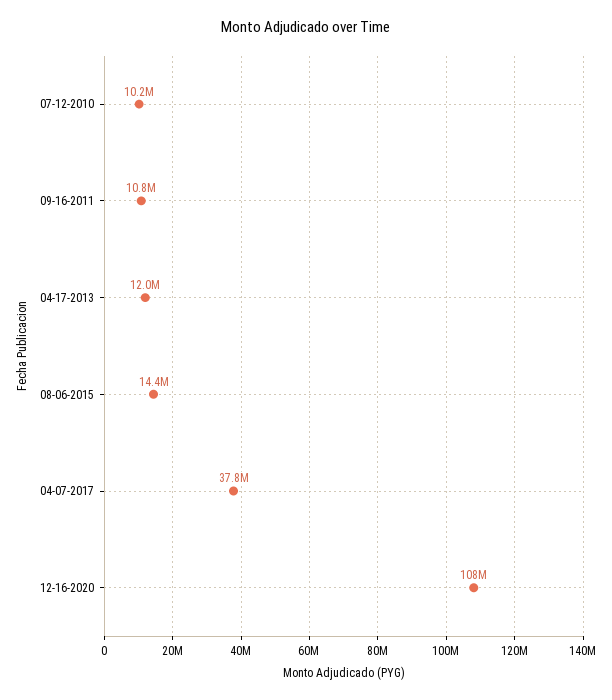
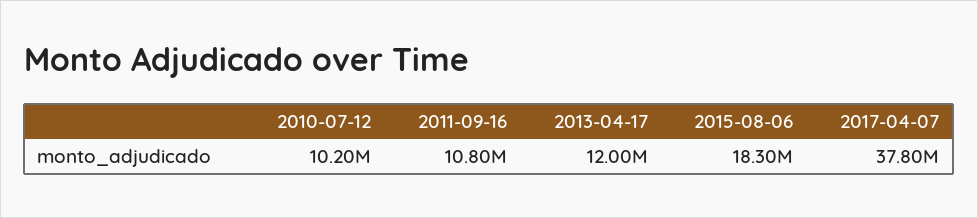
08-06-2015: 14400000 -> 18300000
12-16-2020: 108000000 -> none

